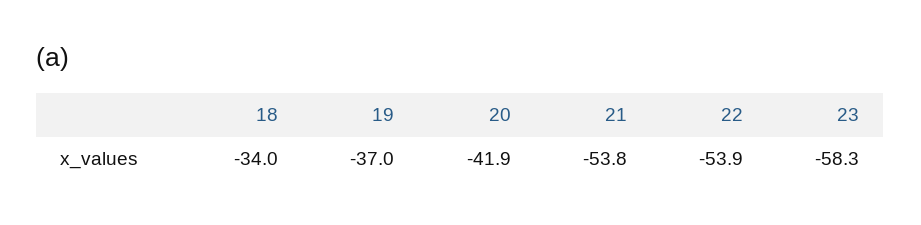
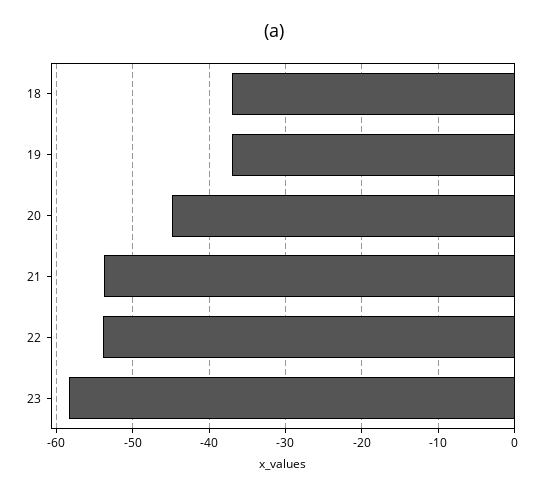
18: -34 -> -37
20: -41.9 -> -45

